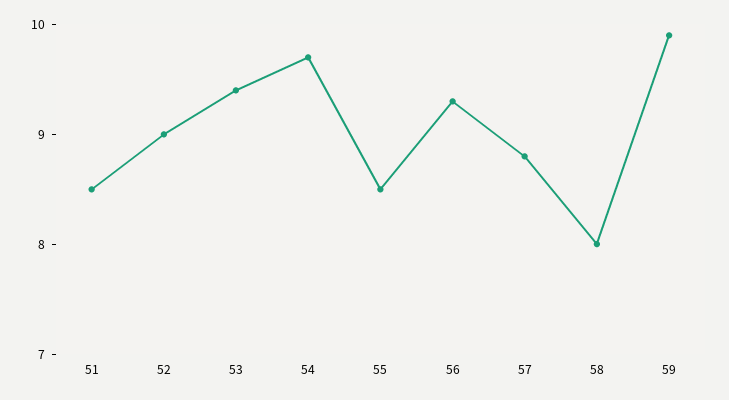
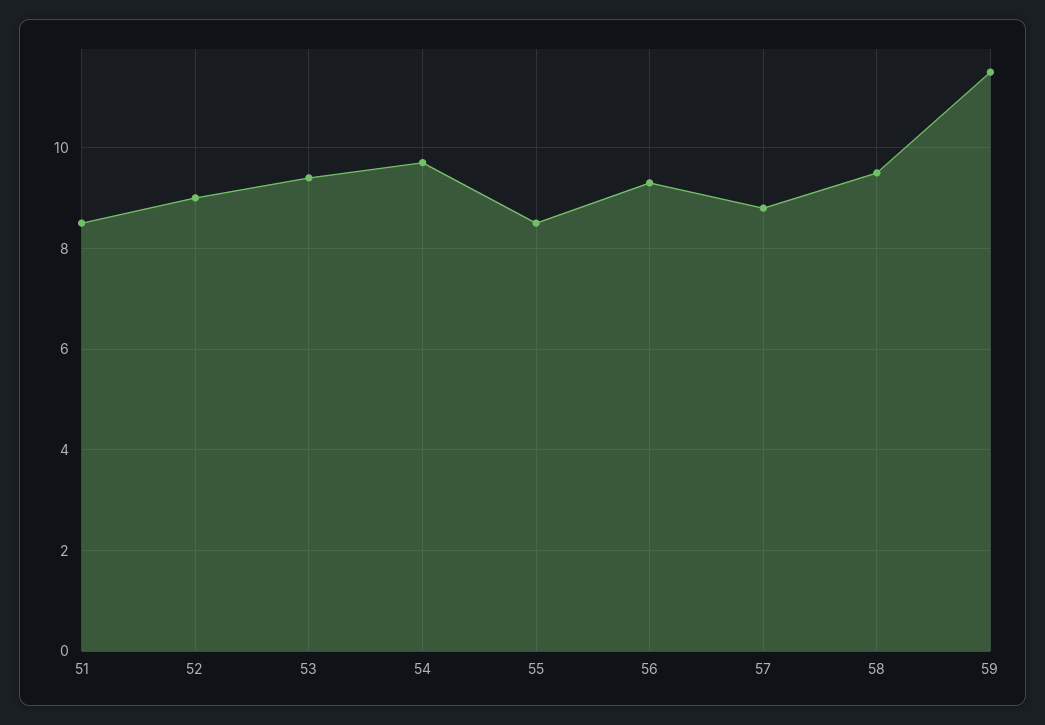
58: 8 -> 9.5
59: 9.9 -> 11.5

